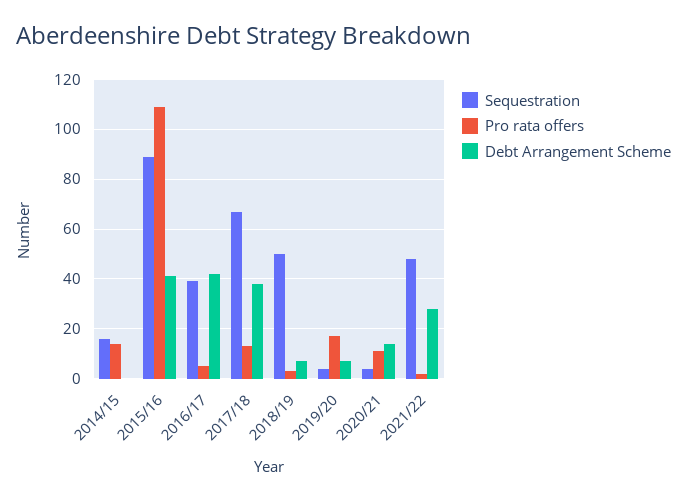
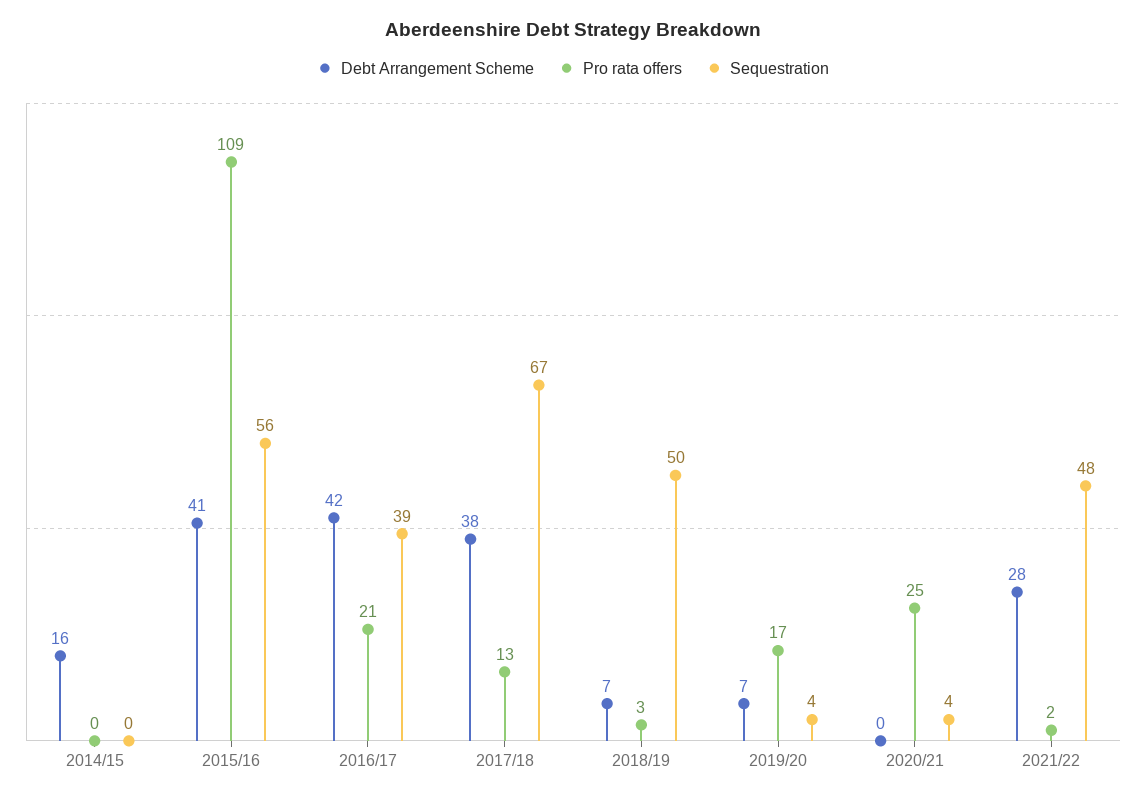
Sequestration, 2014/15: 15 -> 0
Pro rata offers, 2014/15: 15 -> 0
Debt Arrangement Scheme, 2014/15: 0 -> 16
Sequestration, 2015/16: 90 -> 56
Pro rata offers, 2016/17: 5 -> 21
Pro rata offers, 2020/21: 10 -> 25
Debt Arrangement Scheme, 2020/21: 15 -> 0

